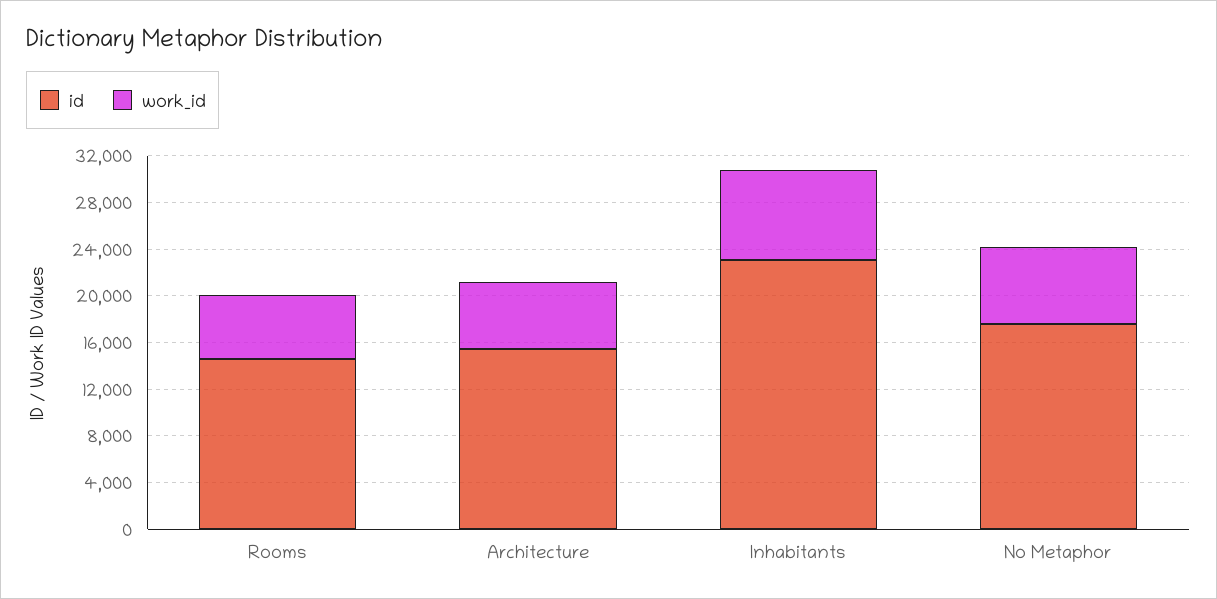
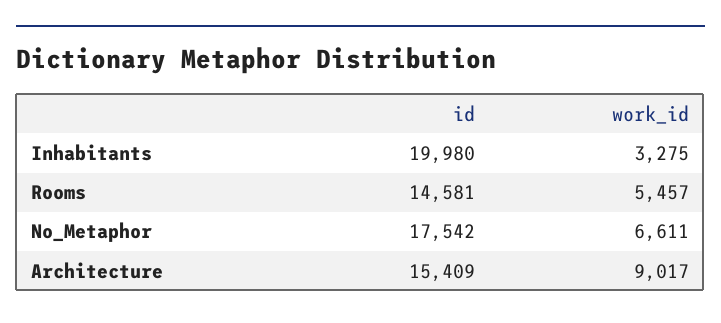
work_id, Architecture: 6000 -> 9017
id, Inhabitants: 23000 -> 19980
work_id, Inhabitants: 8000 -> 3275

